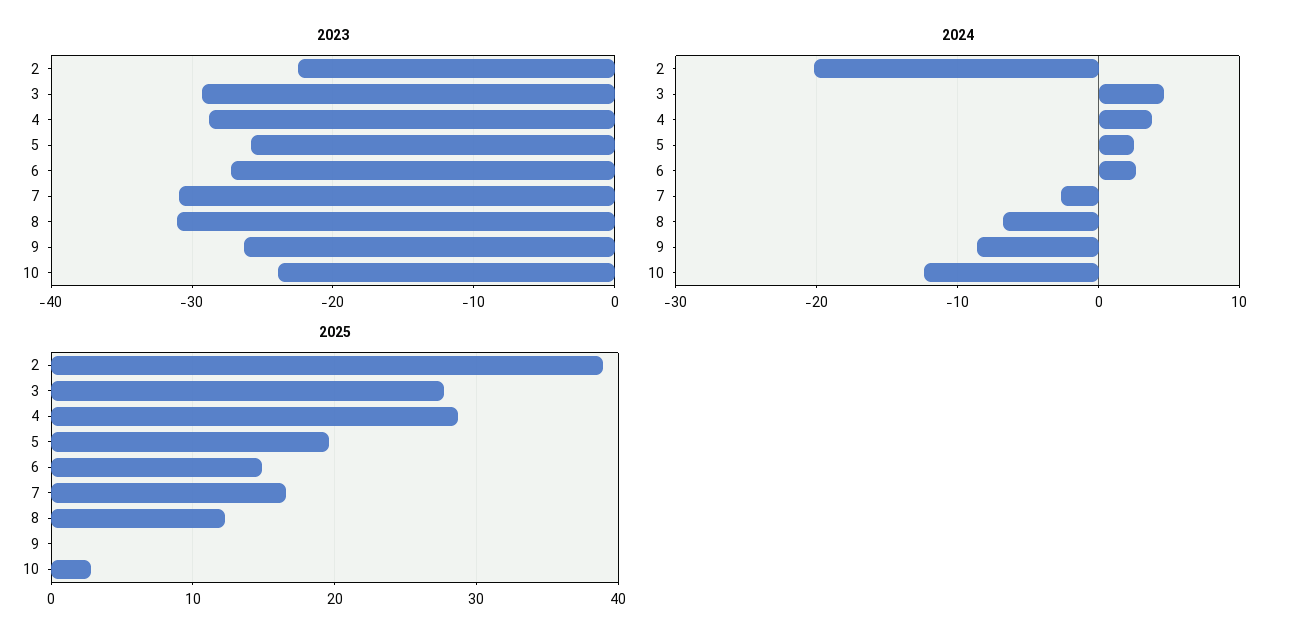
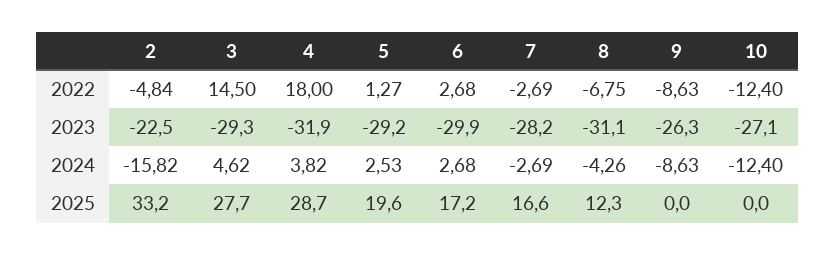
2023, 4: -29 -> -31.9
2023, 5: -26 -> -29.2
2023, 6: -27 -> -29.9
2023, 7: -31 -> -28.2
2023, 10: -24 -> -27.1
2024, 2: -20 -> -15.82
2024, 8: -7 -> -4.26
2025, 2: 39 -> 33.2
2025, 6: 15 -> 17.2
2025, 10: 3 -> 0
2022, 2: none -> -4.84
2022, 3: none -> 14.5
2022, 4: none -> 18
2022, 5: none -> 1.27
2022, 6: none -> 2.68
2022, 7: none -> -2.69
2022, 8: none -> -6.75
2022, 9: none -> -8.63
2022, 10: none -> -12.4

